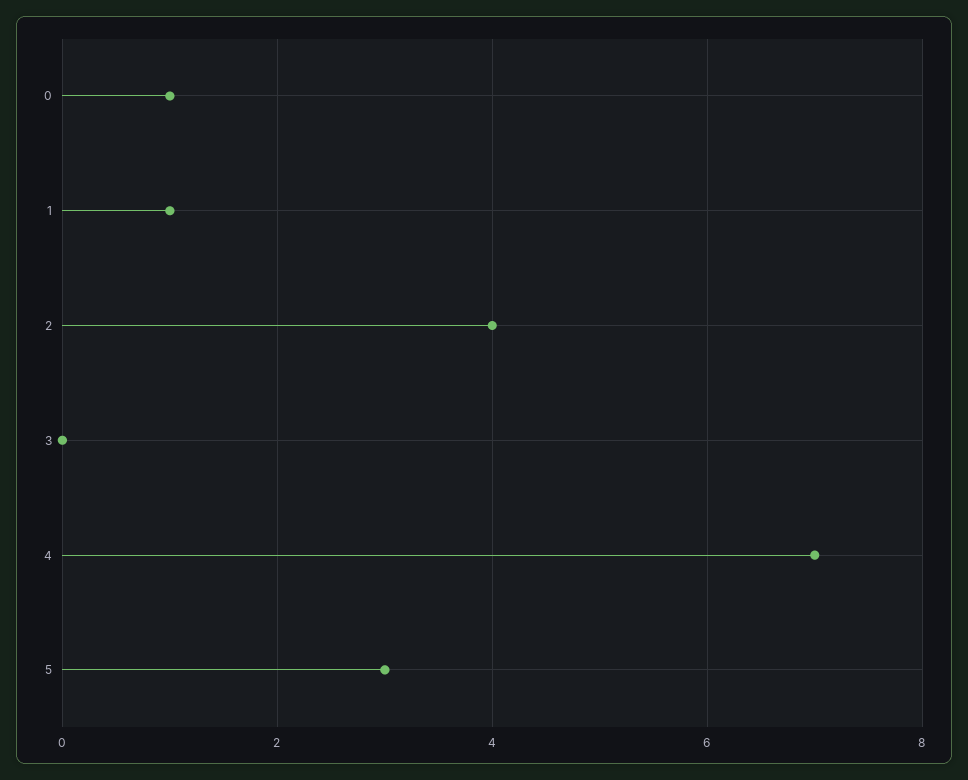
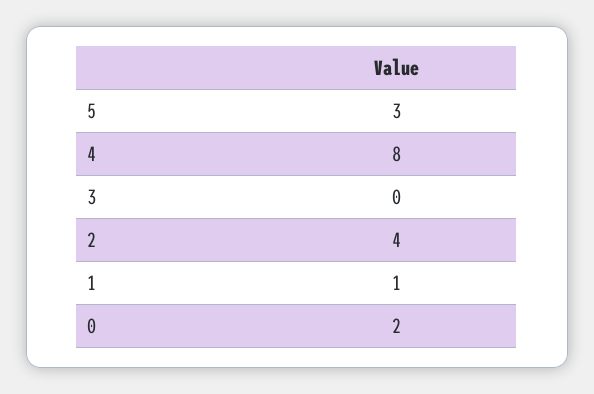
0: 1 -> 2
4: 7 -> 8

